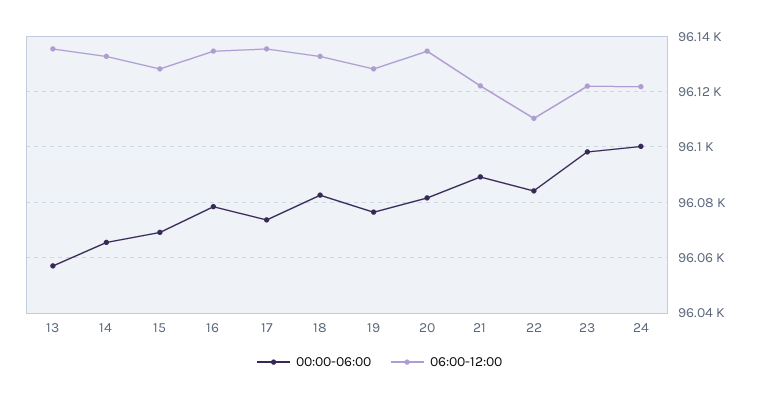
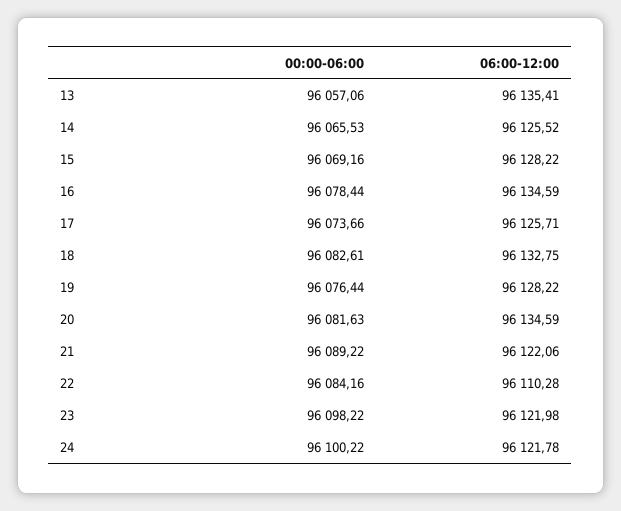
06:00-12:00, 14: 96132.5 -> 96125.52
06:00-12:00, 17: 96135 -> 96125.71

